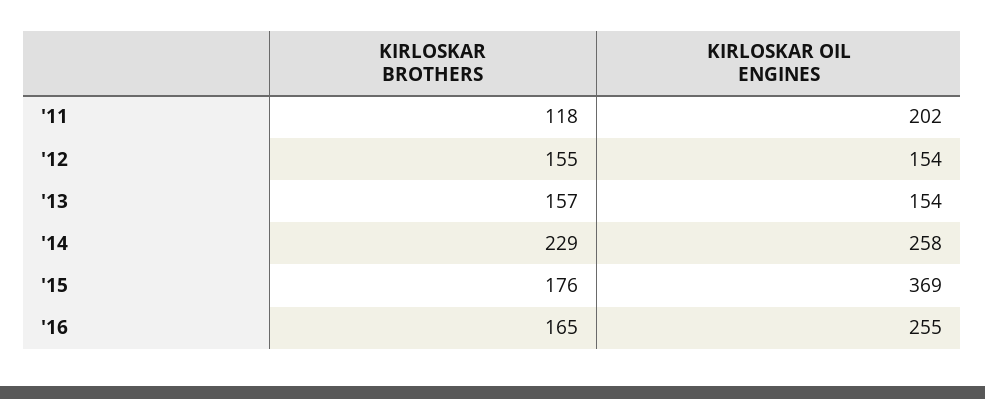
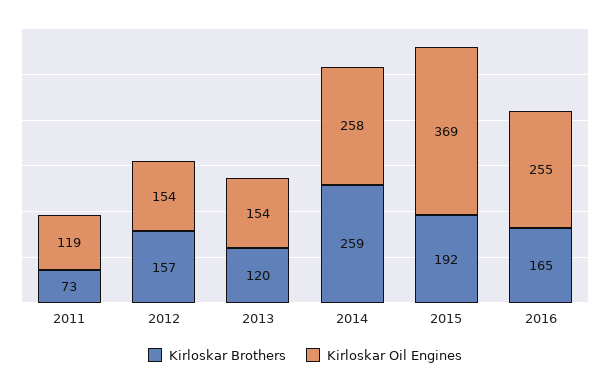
KIRLOSKAR BROTHERS, '11: 118 -> 73
KIRLOSKAR OIL ENGINES, '11: 202 -> 119
KIRLOSKAR BROTHERS, '12: 155 -> 157
KIRLOSKAR BROTHERS, '13: 157 -> 120
KIRLOSKAR BROTHERS, '14: 229 -> 259
KIRLOSKAR BROTHERS, '15: 176 -> 192

